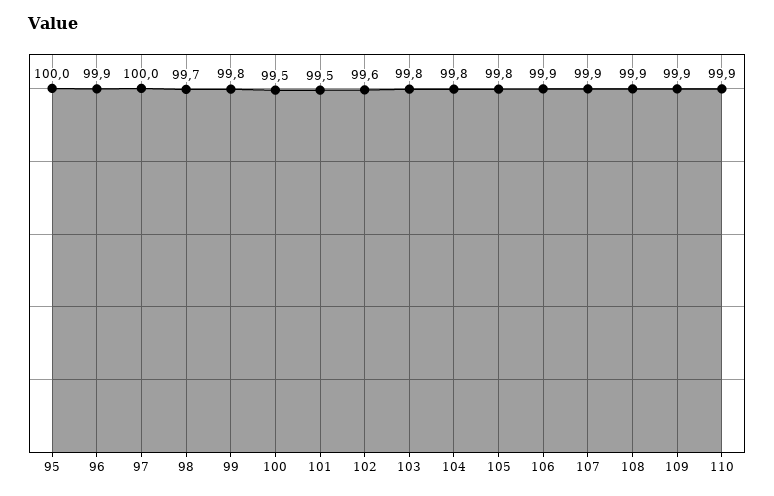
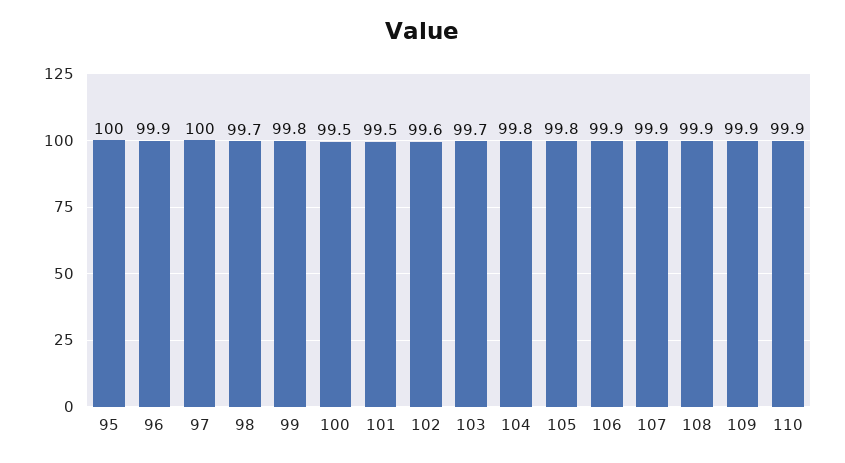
103: 99.8 -> 99.7

